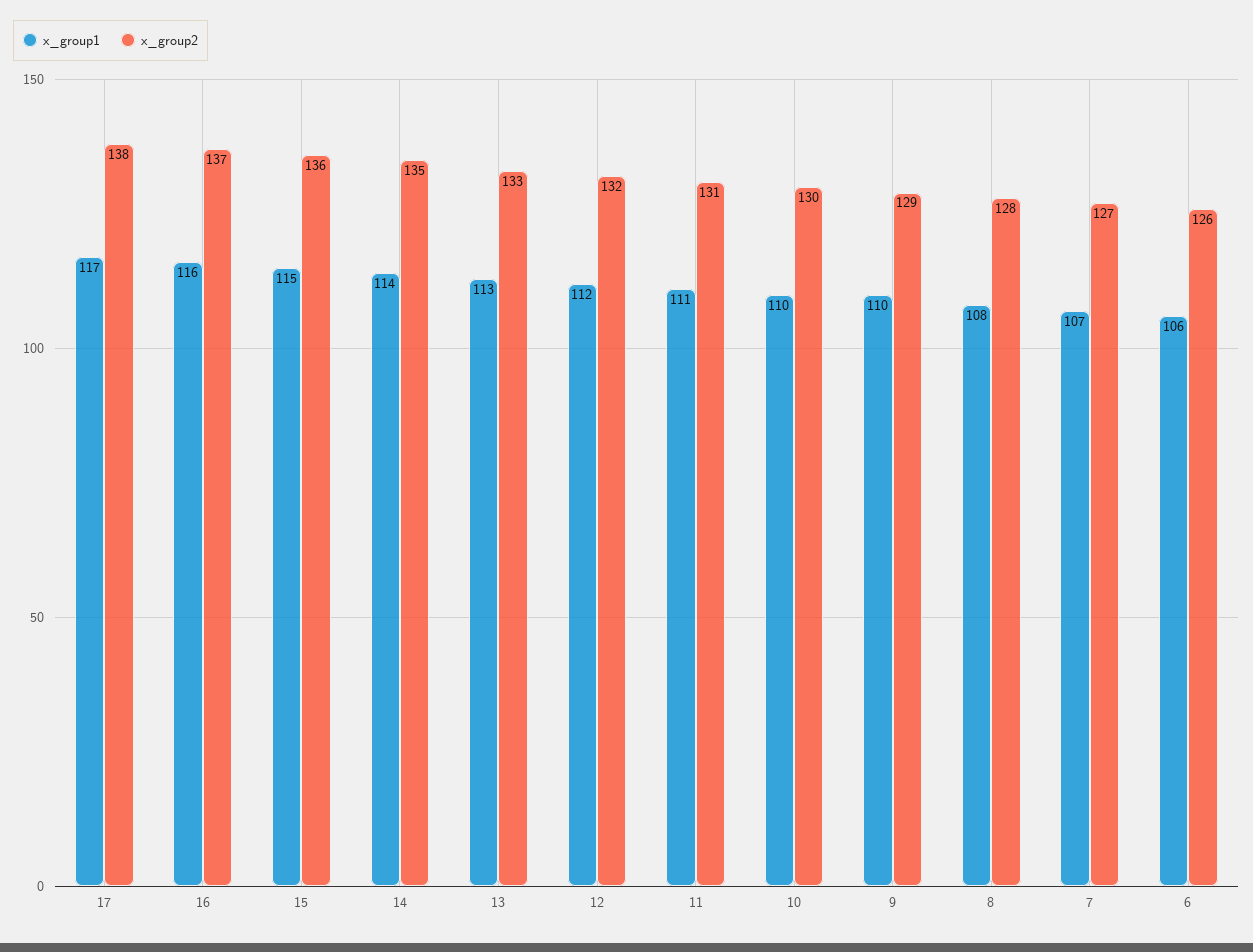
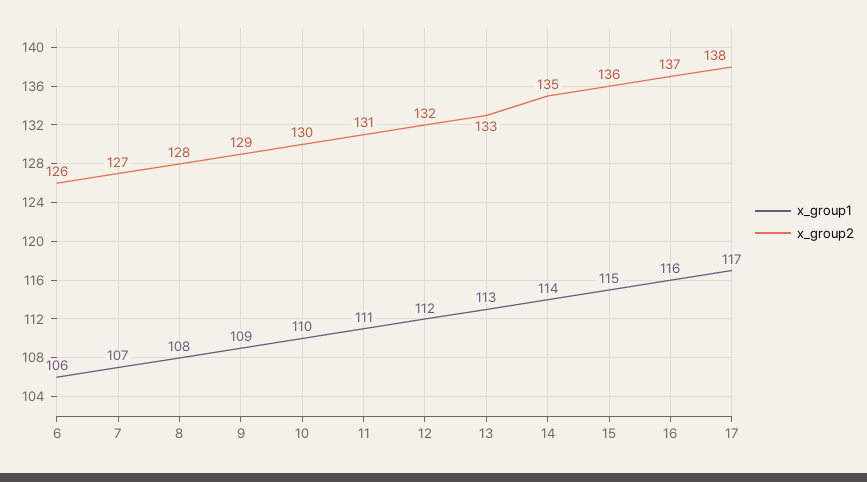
x_group1, 9: 110 -> 109

